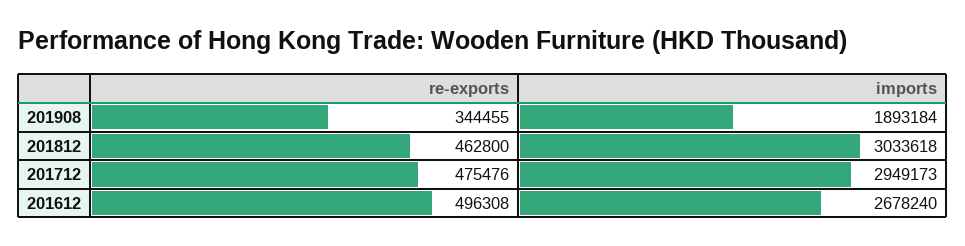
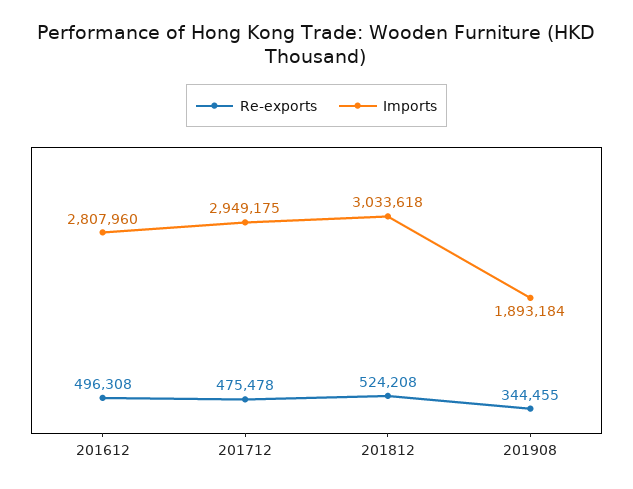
re-exports, 201812: 462800 -> 524208
re-exports, 201712: 475476 -> 475478
imports, 201712: 2949173 -> 2949175
imports, 201612: 2678240 -> 2807960

